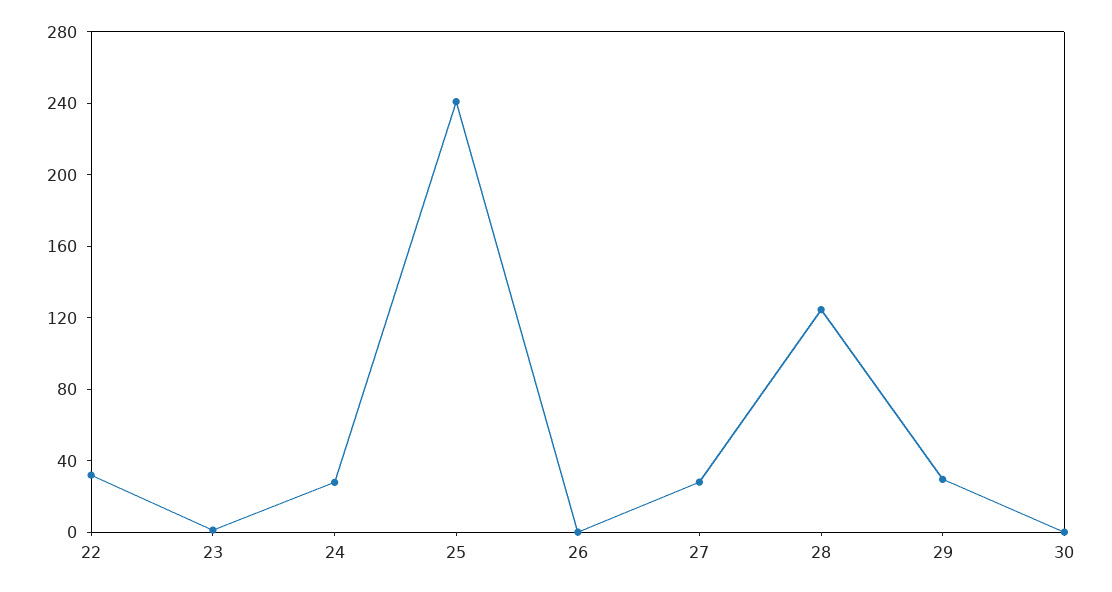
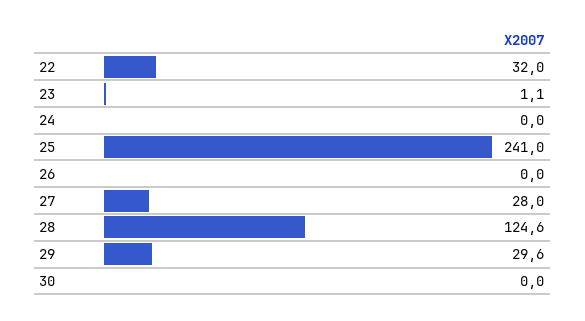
24: 30 -> 0

